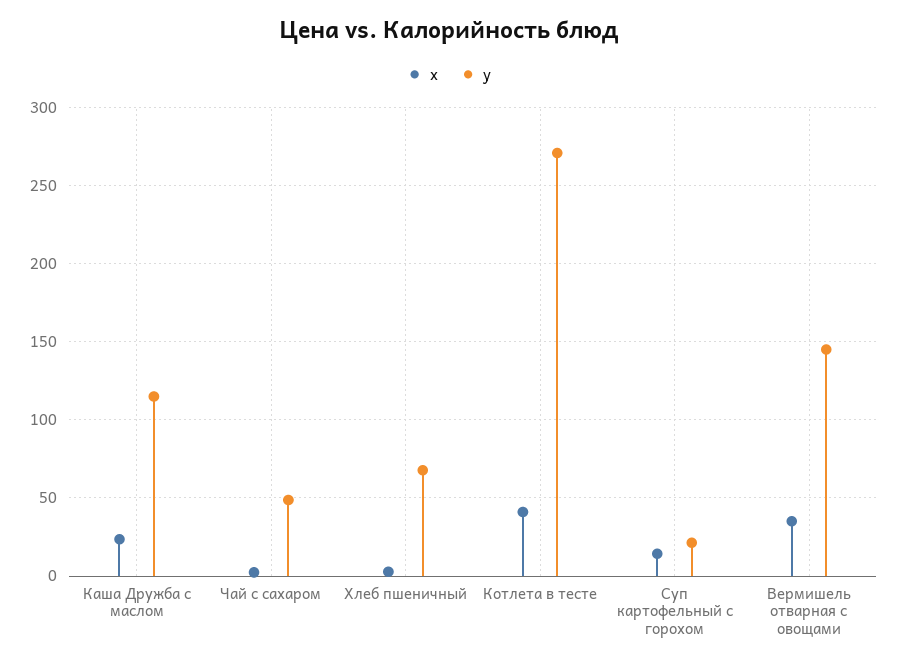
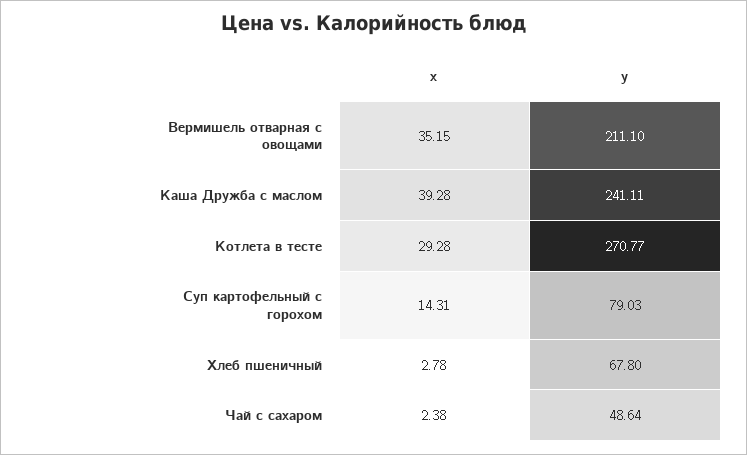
x, Каша Дружба с маслом: 25 -> 39.28
y, Каша Дружба с маслом: 115 -> 241.11
x, Котлета в тесте: 40 -> 29.28
y, Суп картофельный с горохом: 20 -> 79.03
y, Вермишель отварная с овощами: 145 -> 211.1

